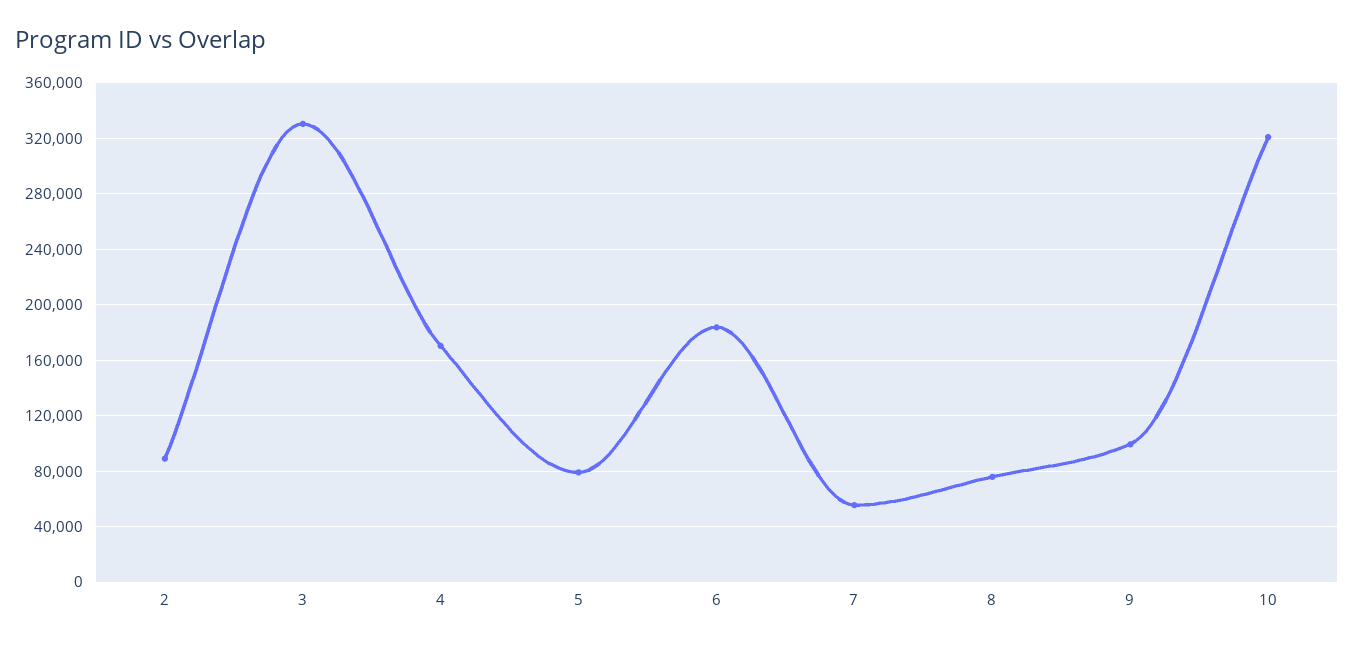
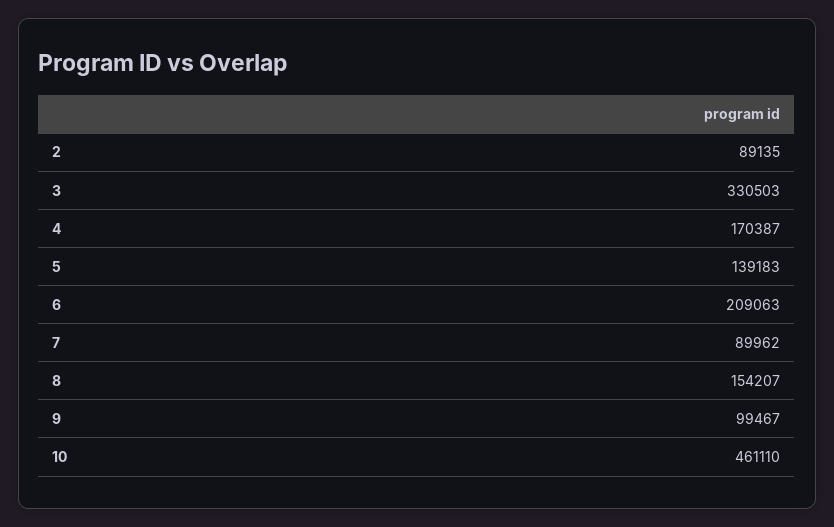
5: 80000 -> 139183
6: 185000 -> 209063
7: 55000 -> 89962
8: 75000 -> 154207
10: 320000 -> 461110

